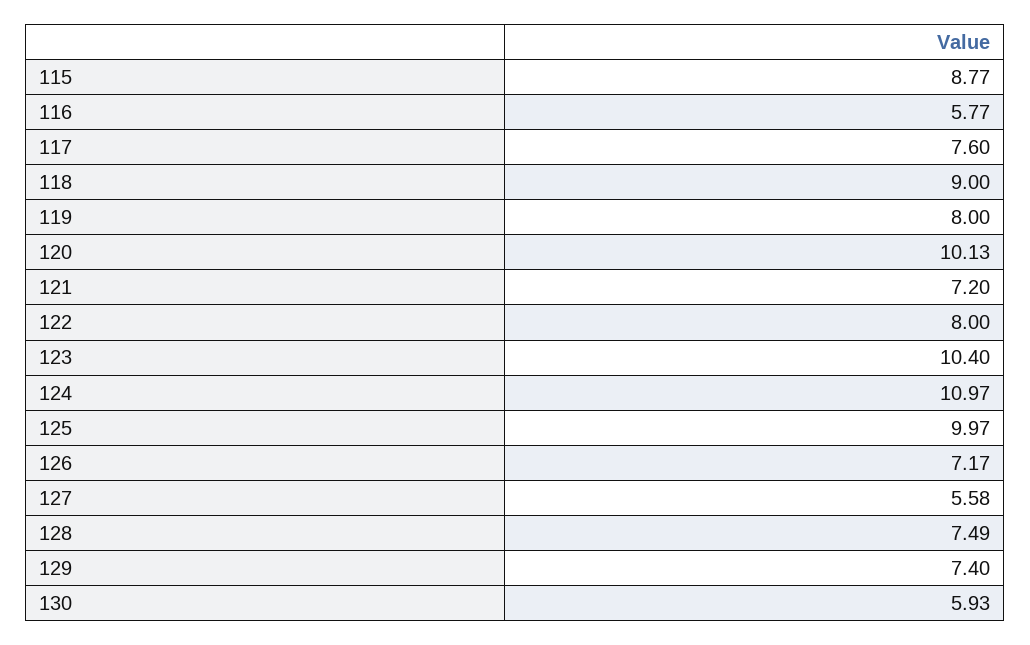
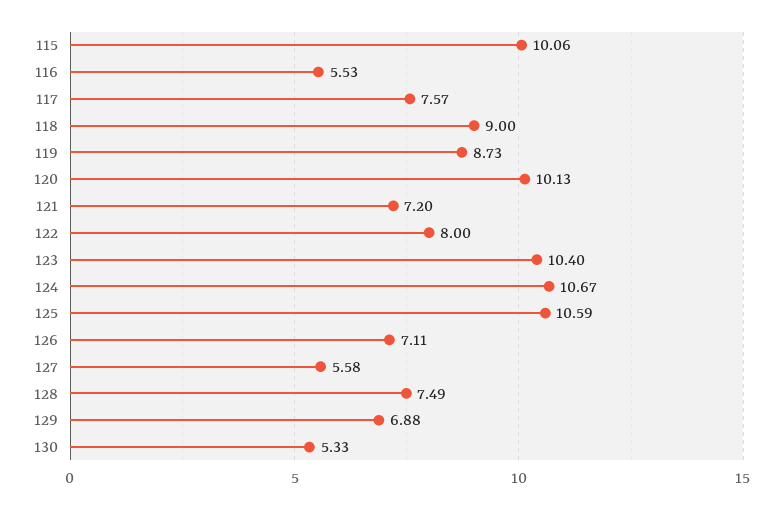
115: 8.77 -> 10.06
116: 5.77 -> 5.53
117: 7.6 -> 7.57
119: 8 -> 8.73
124: 10.97 -> 10.67
125: 9.97 -> 10.59
126: 7.17 -> 7.11
129: 7.4 -> 6.88
130: 5.93 -> 5.33

